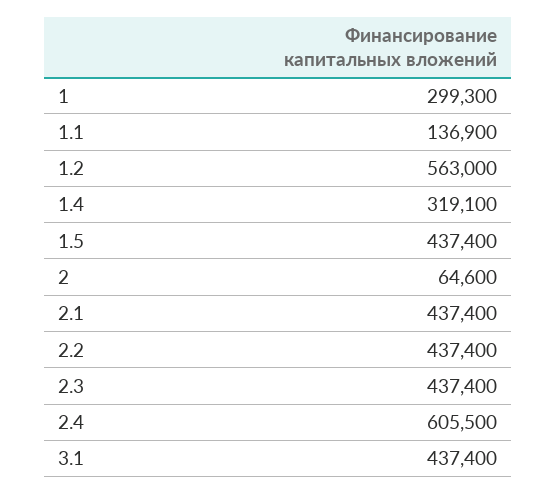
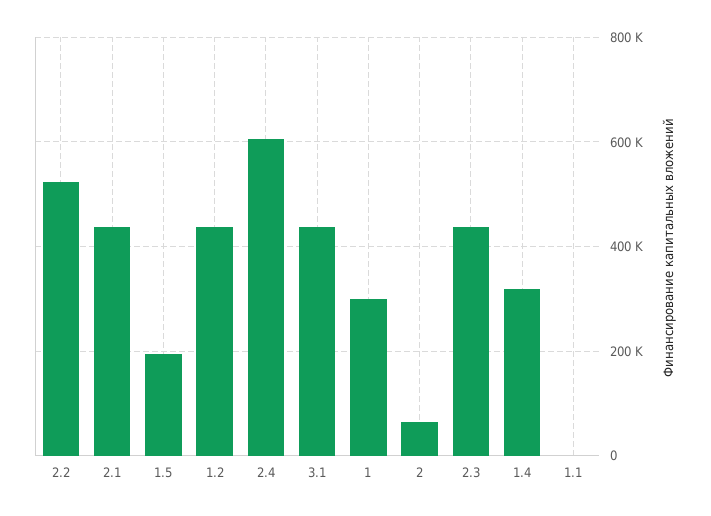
1.1: 136900 -> 0
1.2: 563000 -> 440000
1.5: 437400 -> 200000
2.2: 437400 -> 520000

